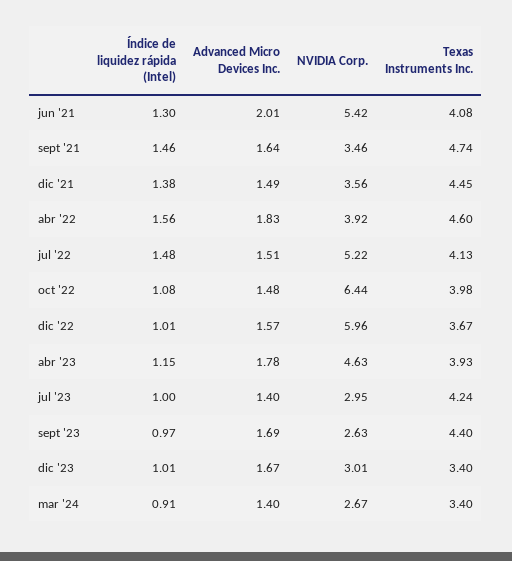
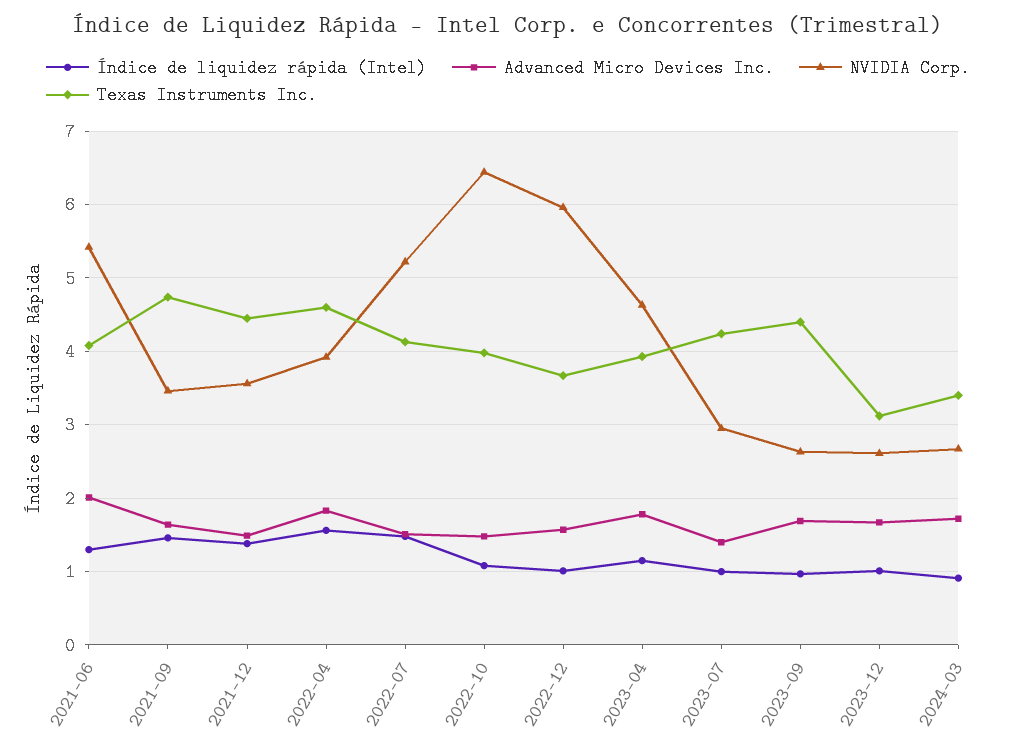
NVIDIA Corp., dic '23: 3.01 -> 2.6
Texas Instruments Inc., dic '23: 3.4 -> 3.1
Advanced Micro Devices Inc., mar '24: 1.4 -> 1.7

